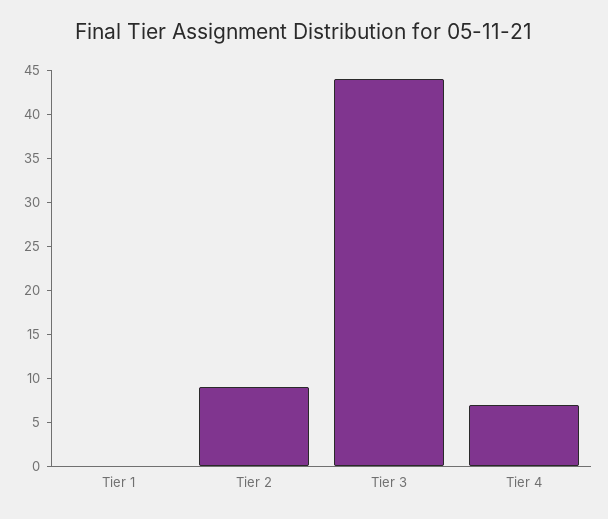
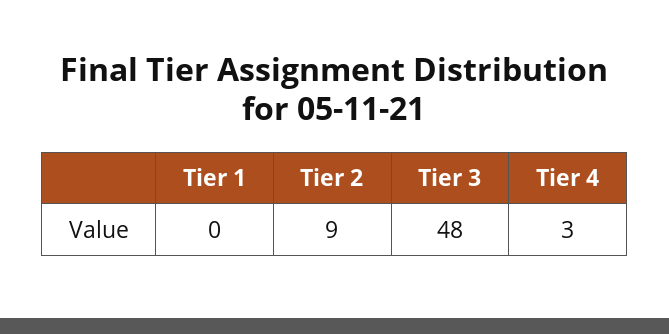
Tier 3: 44 -> 48
Tier 4: 7 -> 3

